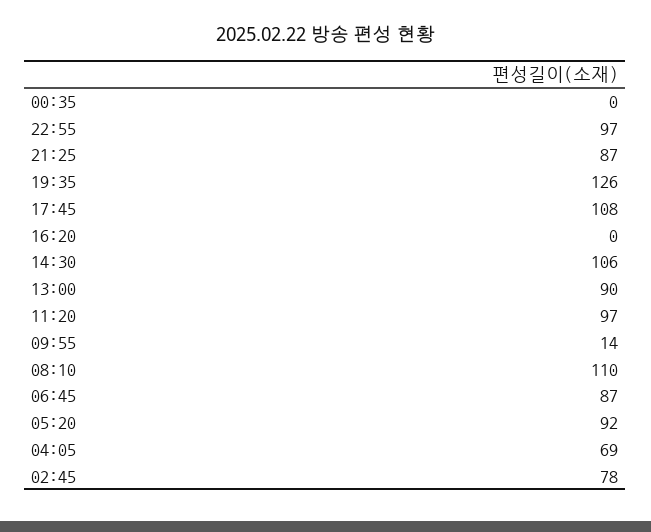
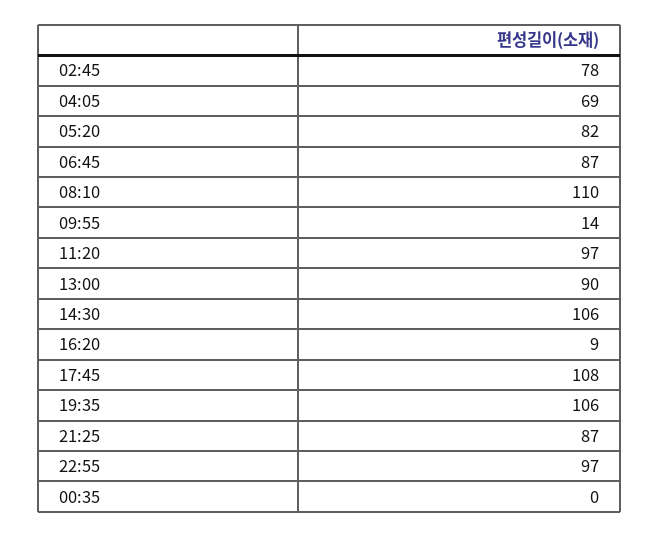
19:35: 126 -> 106
16:20: 0 -> 9
05:20: 92 -> 82

